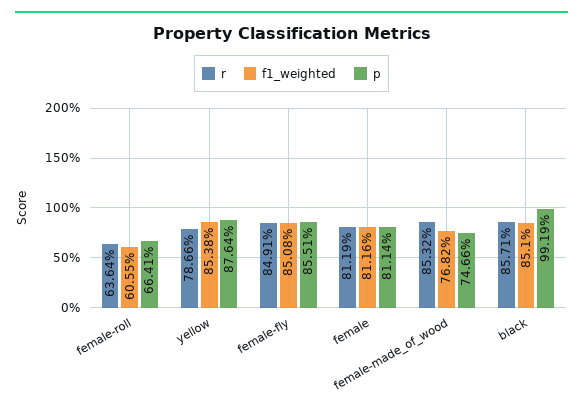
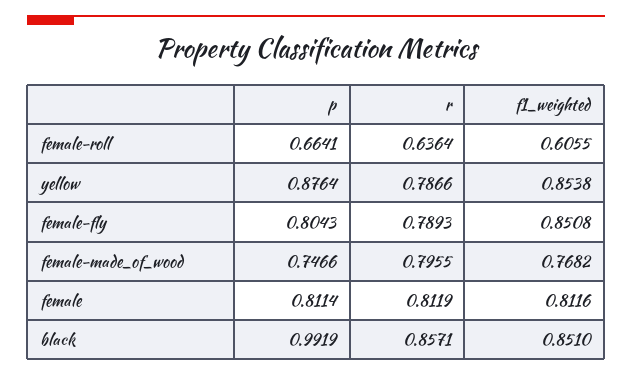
r, female-fly: 0.8491 -> 0.7893
p, female-fly: 0.8551 -> 0.8043
r, female-made_of_wood: 0.8532 -> 0.7955

